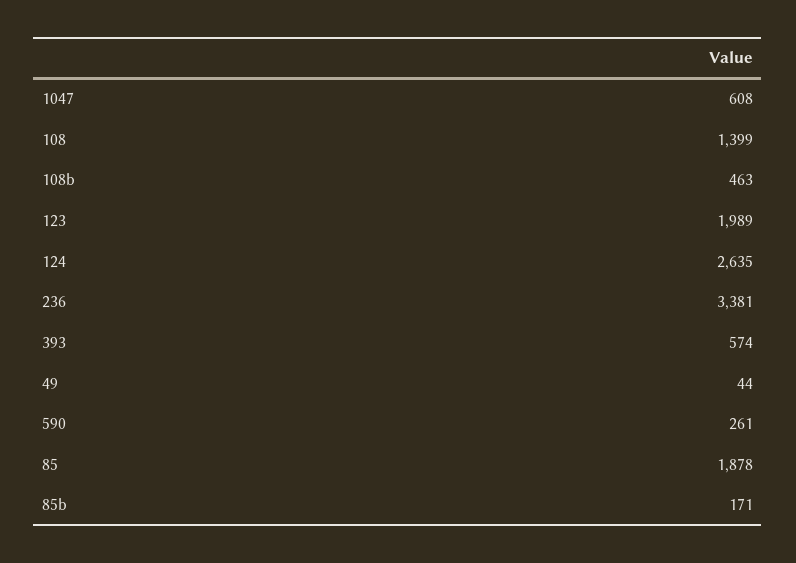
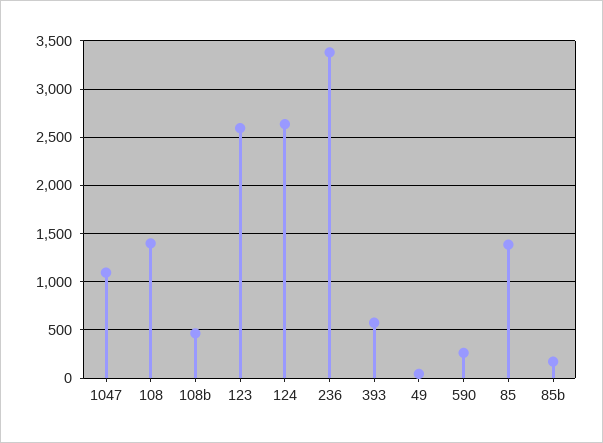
1047: 608 -> 1100
123: 1989 -> 2600
85: 1878 -> 1400

